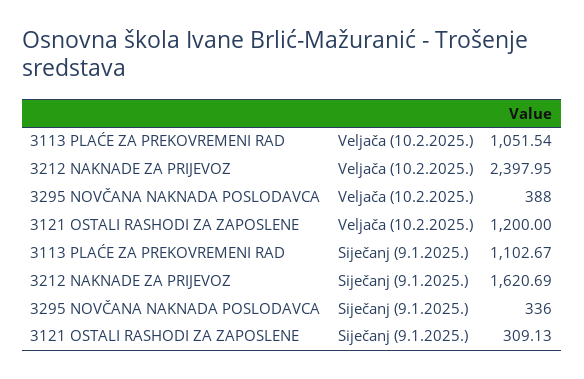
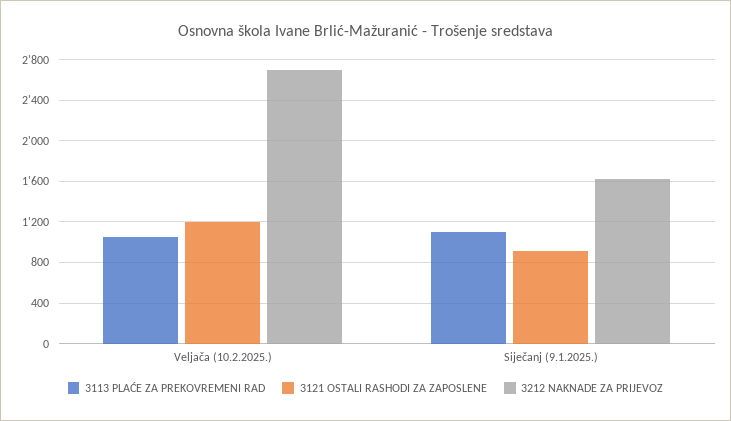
3212 NAKNADE ZA PRIJEVOZ, Veljača (10.2.2025.): 2397.95 -> 2700
3295 NOVČANA NAKNADA POSLODAVCA, Veljača (10.2.2025.): 388 -> none
3295 NOVČANA NAKNADA POSLODAVCA, Siječanj (9.1.2025.): 336 -> none
3121 OSTALI RASHODI ZA ZAPOSLENE, Siječanj (9.1.2025.): 309.13 -> 900

